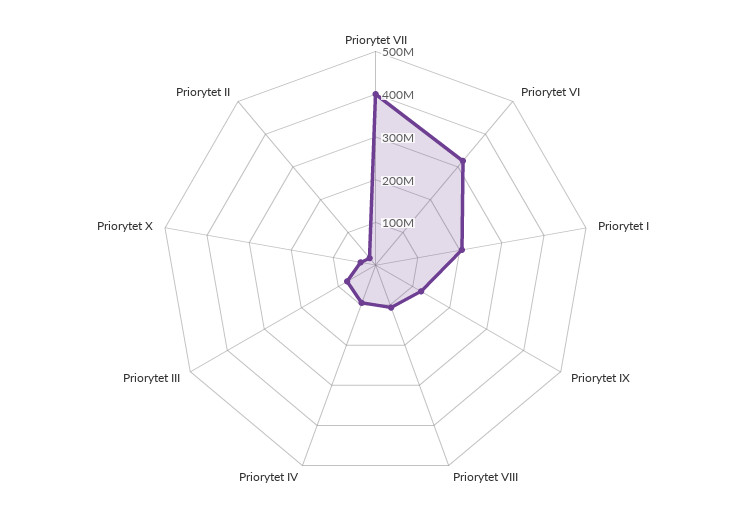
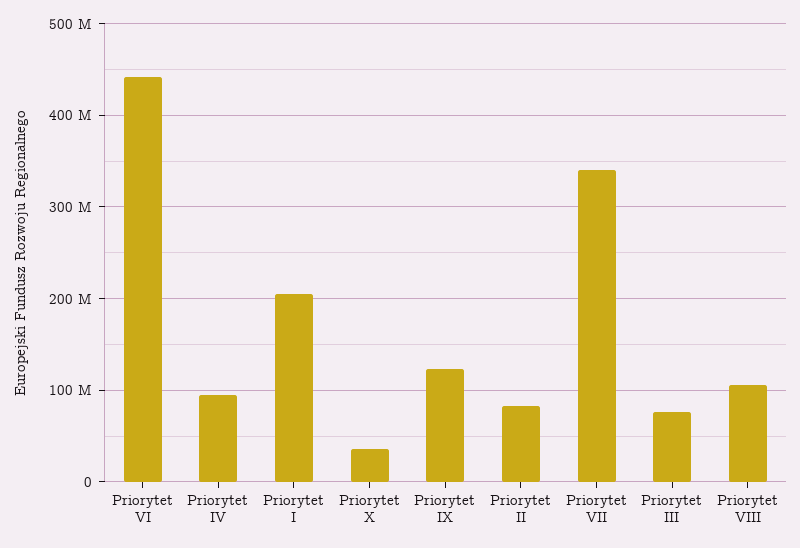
Priorytet VII: 400000000 -> 340000000
Priorytet VI: 320000000 -> 440000000
Priorytet II: 20000000 -> 80000000

